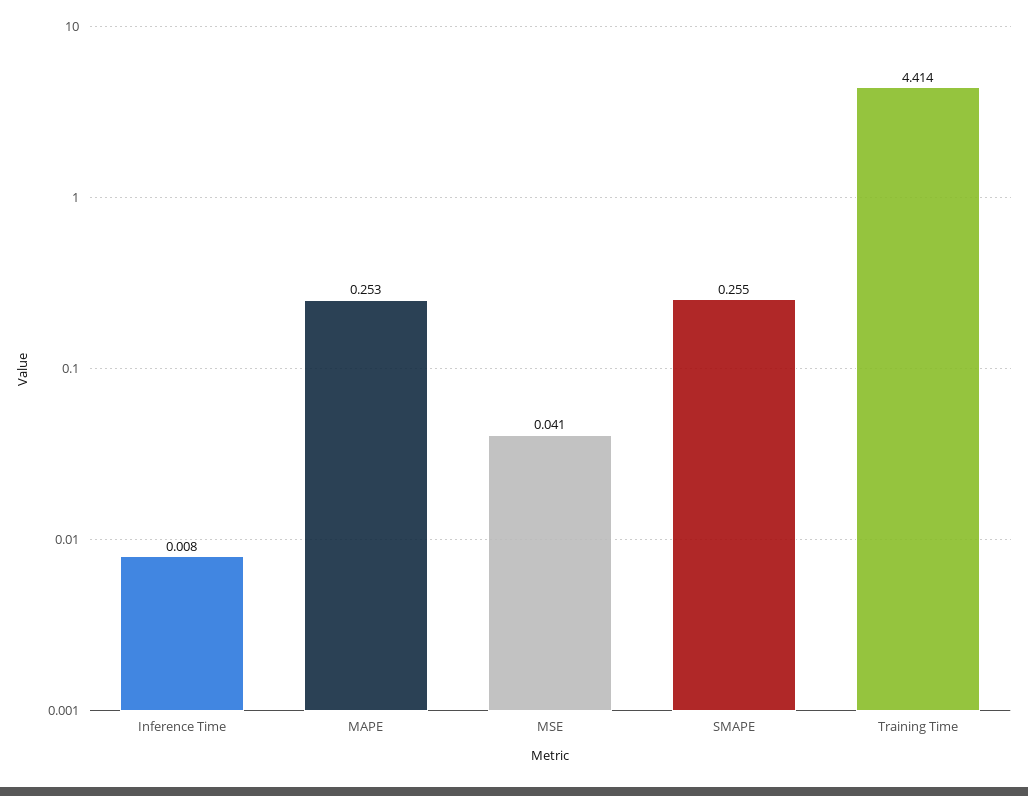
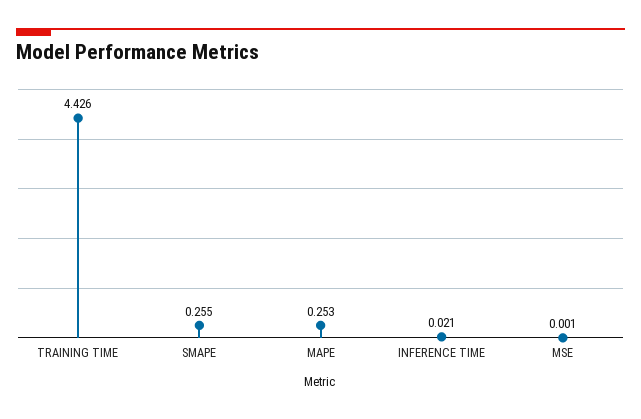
Inference Time: 0.008 -> 0.021
MSE: 0.041 -> 0.001
Training Time: 4.414 -> 4.426

